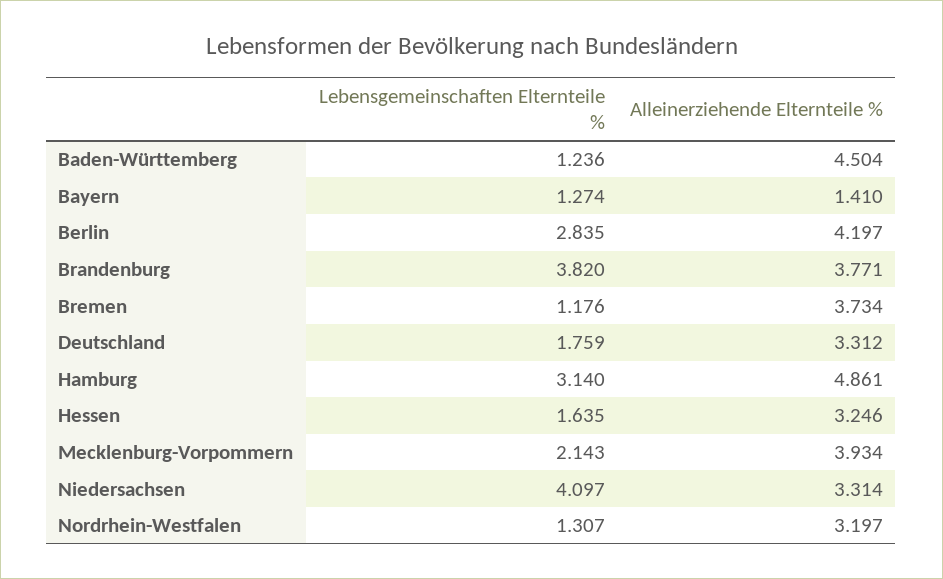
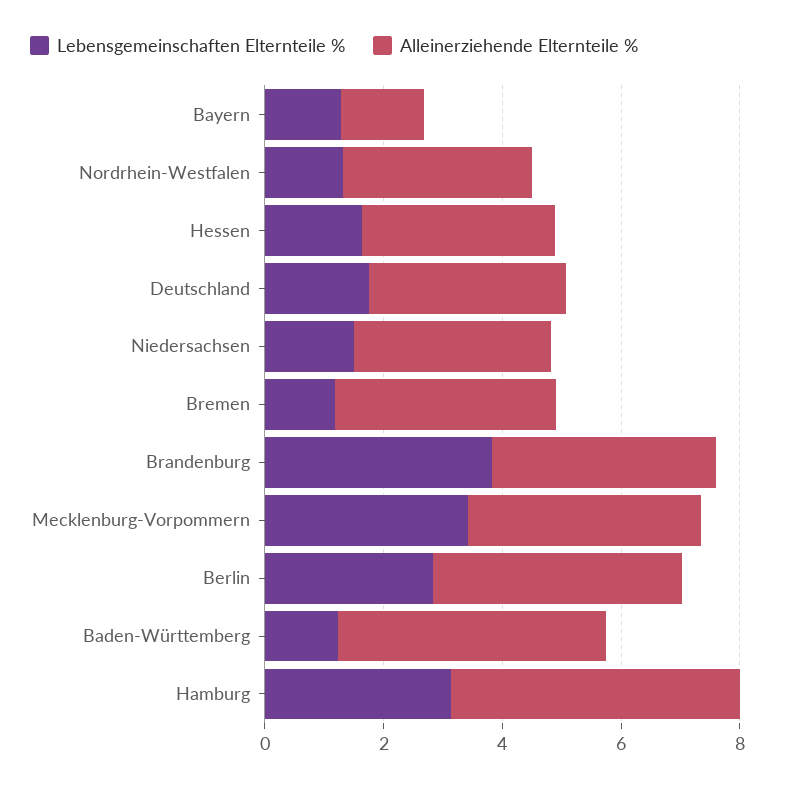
Lebensgemeinschaften Elternteile %, Mecklenburg-Vorpommern: 2.143 -> 3.5
Lebensgemeinschaften Elternteile %, Niedersachsen: 4.097 -> 1.5

